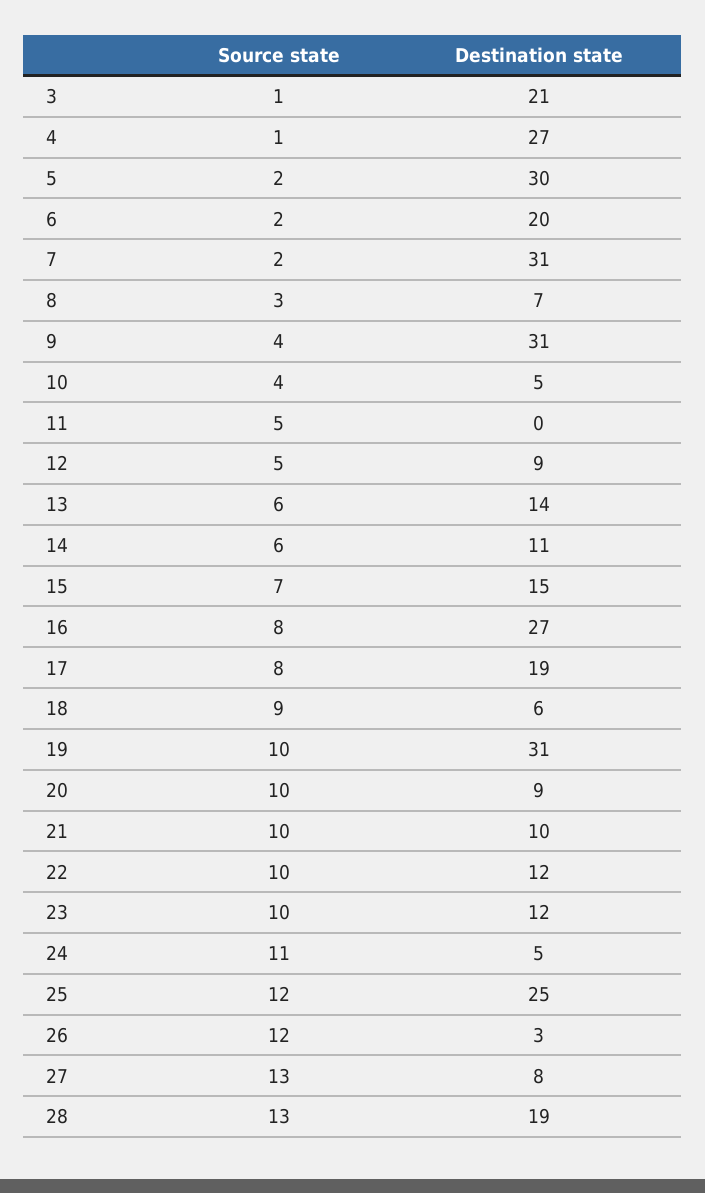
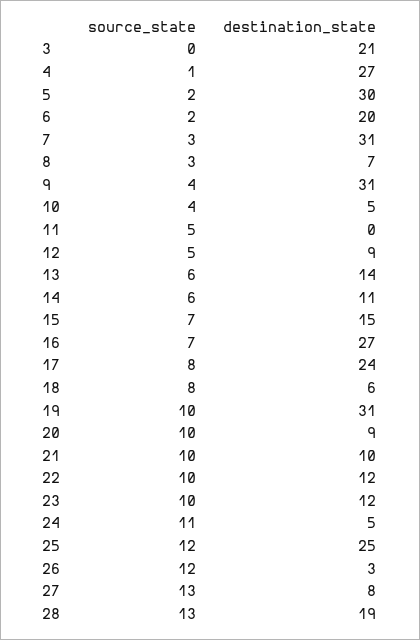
Source state, 3: 1 -> 0
Source state, 7: 2 -> 3
Source state, 16: 8 -> 7
Destination state, 17: 19 -> 24
Source state, 18: 9 -> 8

